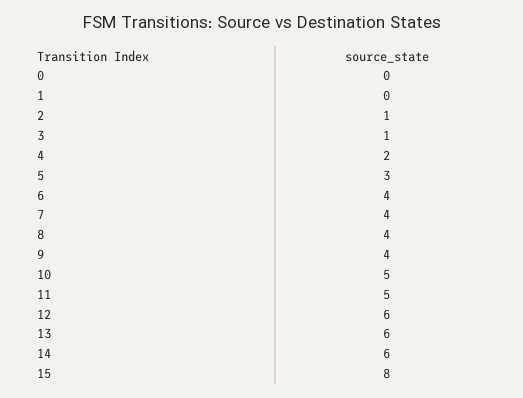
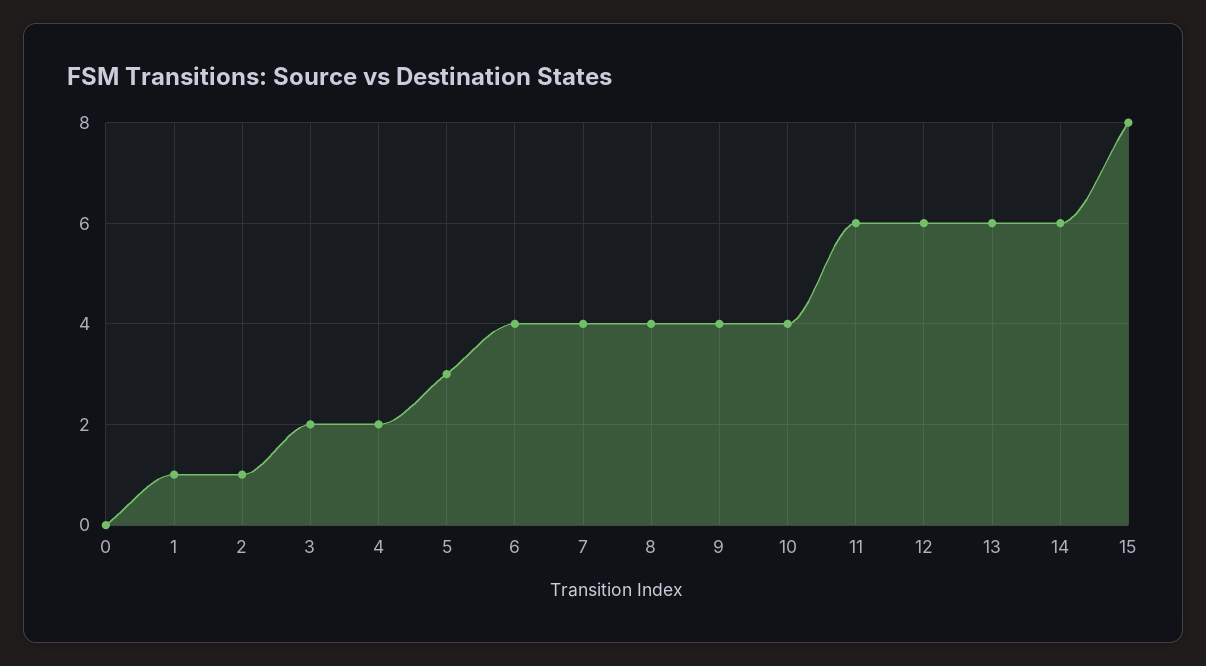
1: 0 -> 1
3: 1 -> 2
10: 5 -> 4
11: 5 -> 6

